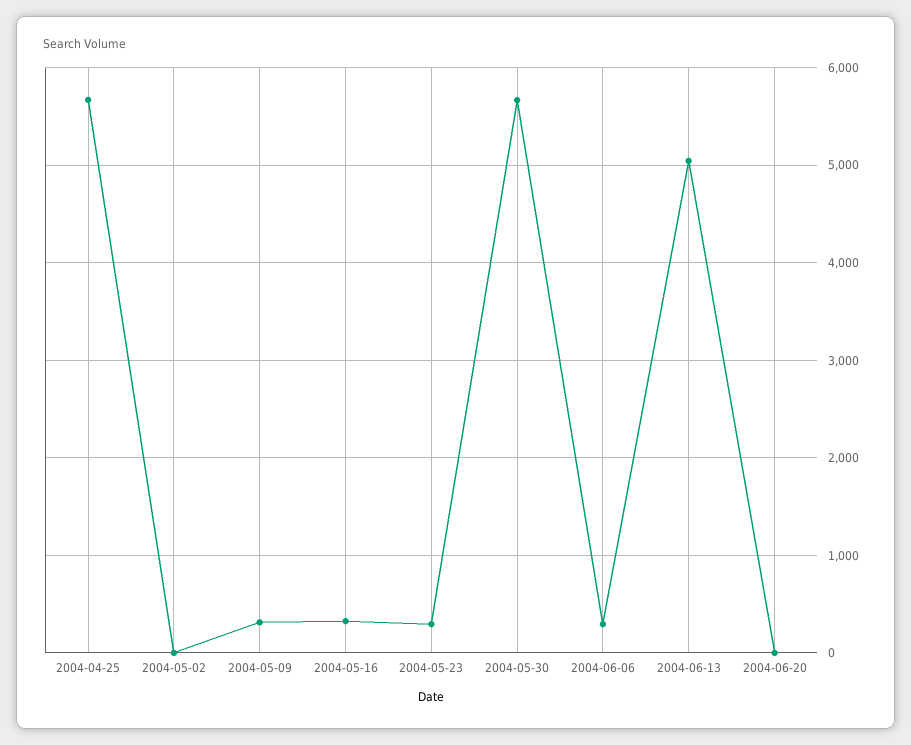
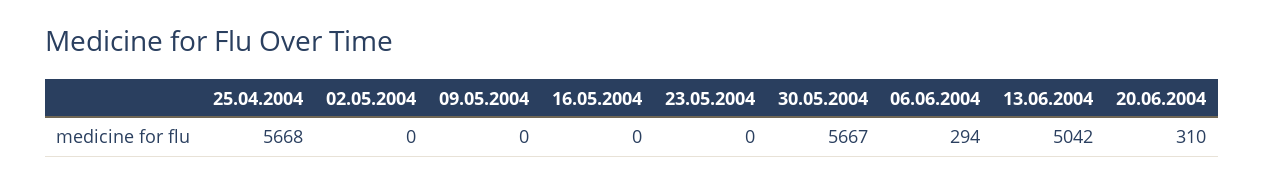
2004-05-09: 300 -> 0
2004-05-16: 300 -> 0
2004-05-23: 300 -> 0
2004-06-20: 0 -> 310

